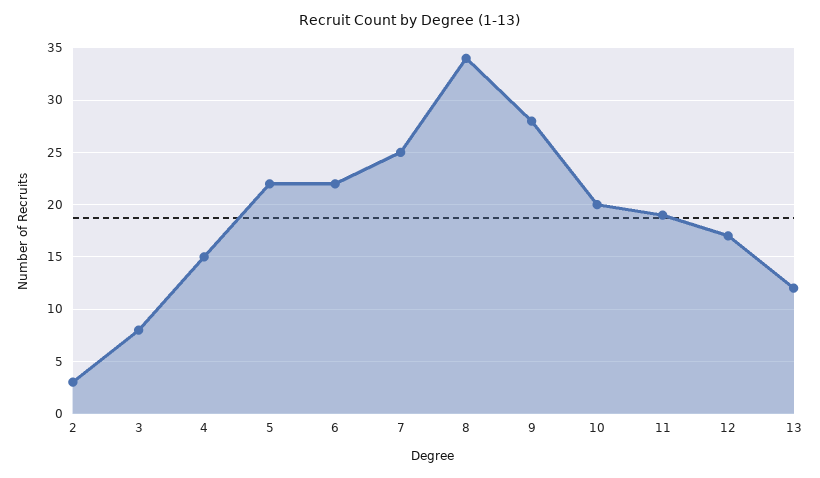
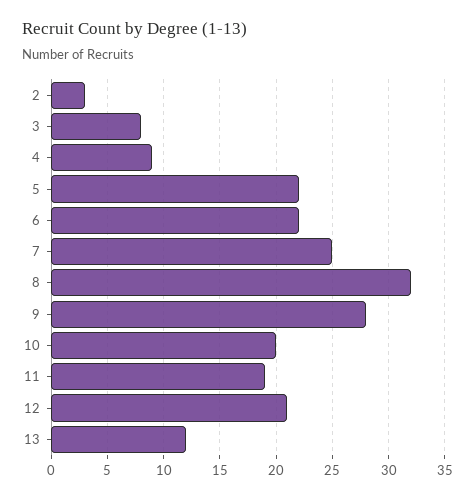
4: 15 -> 9
8: 34 -> 32
12: 17 -> 21

